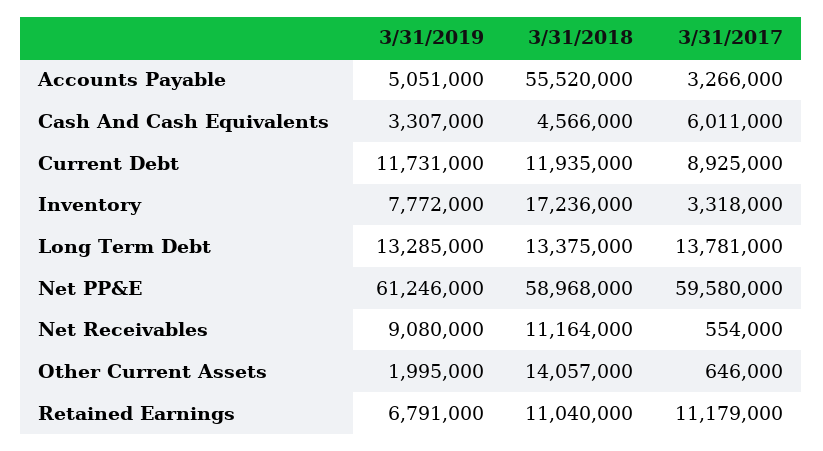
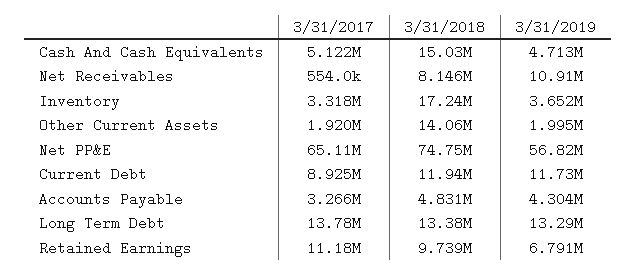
3/31/2019, Accounts Payable: 5051000 -> 4304000
3/31/2018, Accounts Payable: 55520000 -> 4831000
3/31/2019, Cash And Cash Equivalents: 3307000 -> 4713000
3/31/2018, Cash And Cash Equivalents: 4566000 -> 15030000
3/31/2017, Cash And Cash Equivalents: 6011000 -> 5122000
3/31/2019, Inventory: 7772000 -> 3652000
3/31/2019, Net PP&E: 61246000 -> 56820000
3/31/2018, Net PP&E: 58968000 -> 74750000
3/31/2017, Net PP&E: 59580000 -> 65110000
3/31/2019, Net Receivables: 9080000 -> 10910000
3/31/2018, Net Receivables: 11164000 -> 8146000
3/31/2017, Other Current Assets: 646000 -> 1920000
3/31/2018, Retained Earnings: 11040000 -> 9739000

